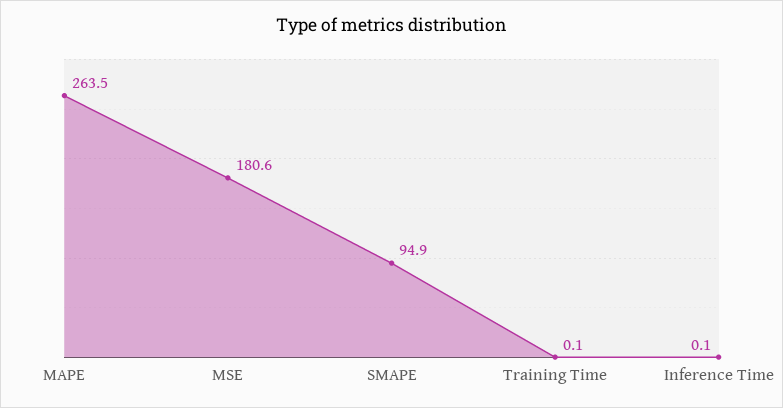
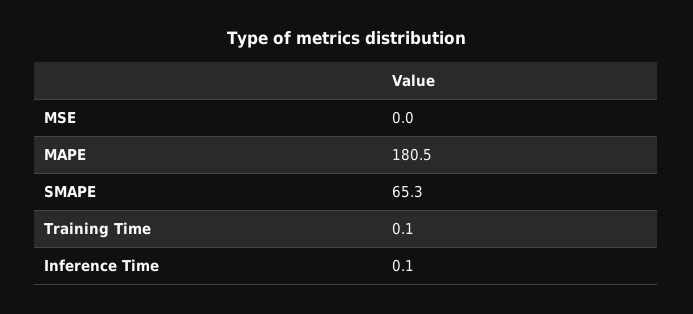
MAPE: 263.5 -> 180.5
MSE: 180.6 -> 0
SMAPE: 94.9 -> 65.3

